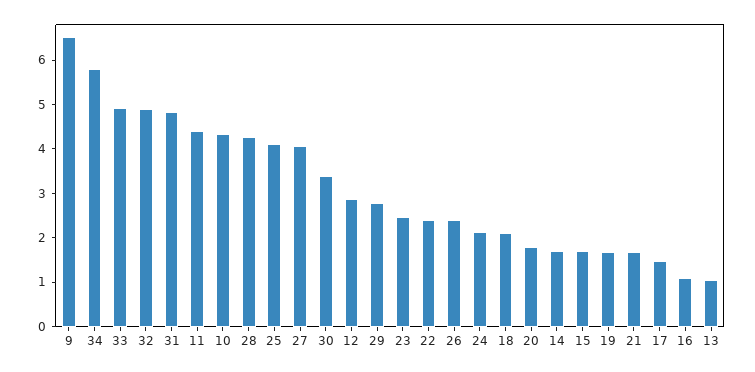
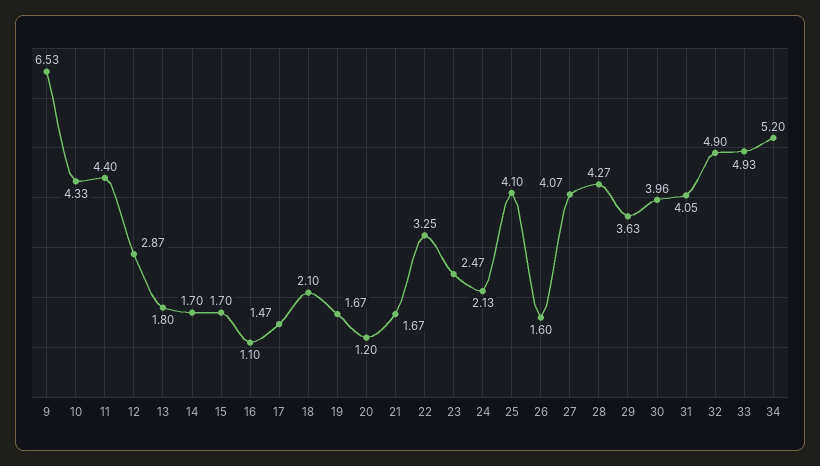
34: 5.8 -> 5.2
31: 4.8 -> 4.05
30: 3.4 -> 3.96
29: 2.8 -> 3.63
22: 2.4 -> 3.25
26: 2.4 -> 1.6
20: 1.8 -> 1.2
13: 1 -> 1.8

